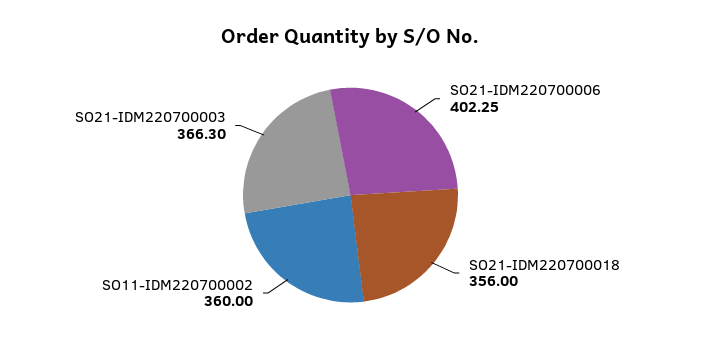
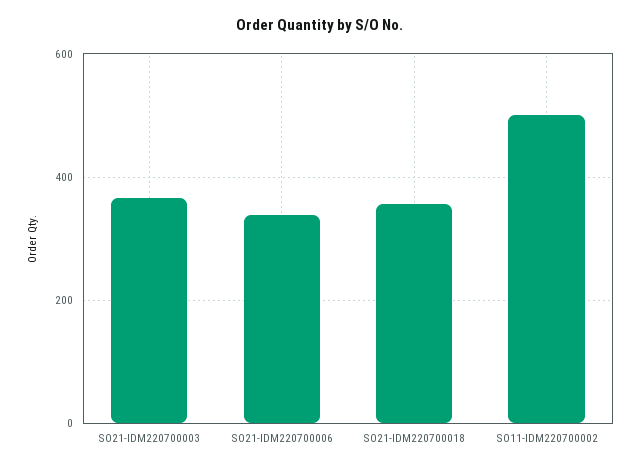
SO21-IDM220700006: 402.25 -> 340
SO11-IDM220700002: 360 -> 500

